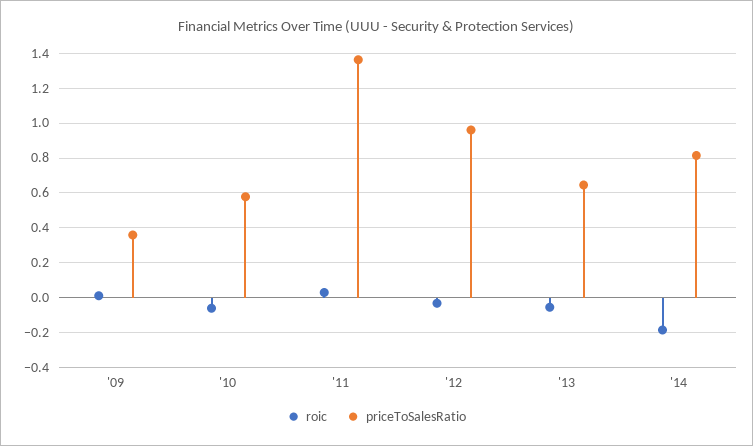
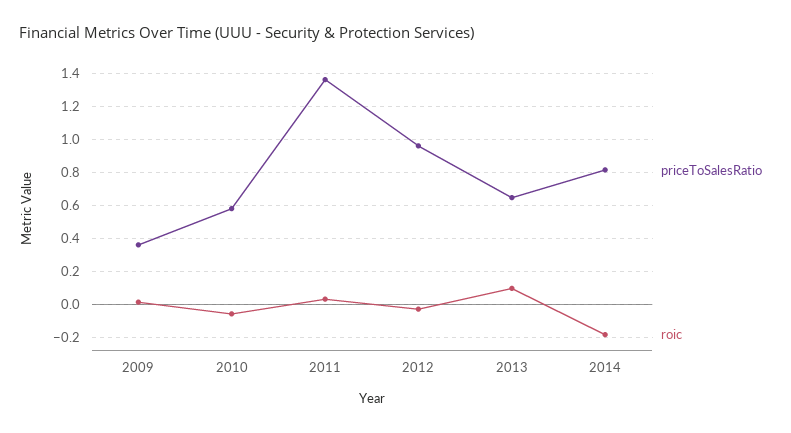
roic, '13: -0.05 -> 0.1

